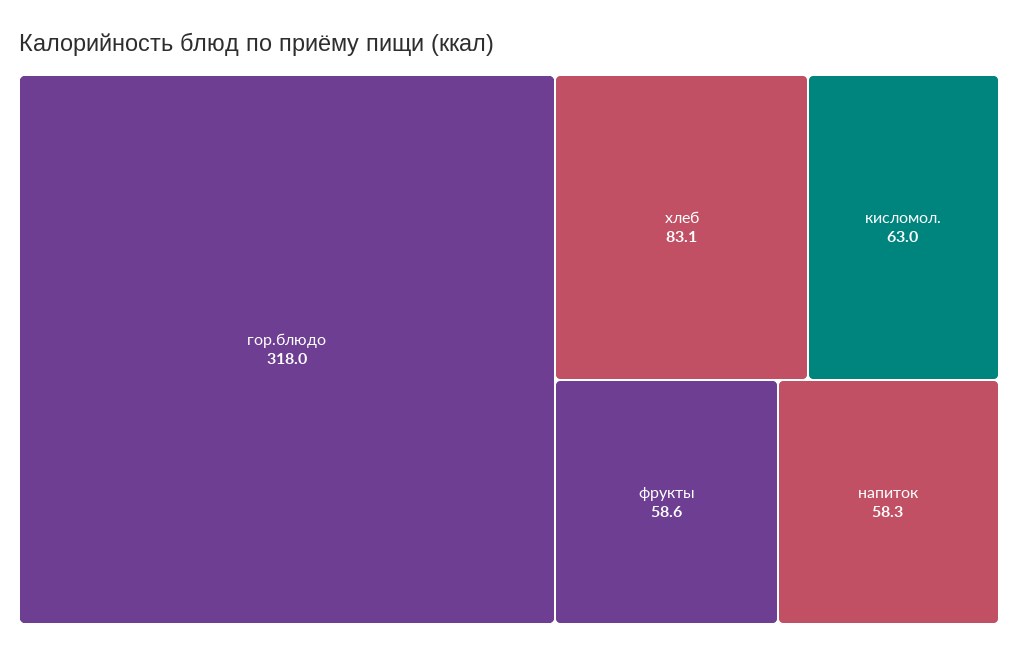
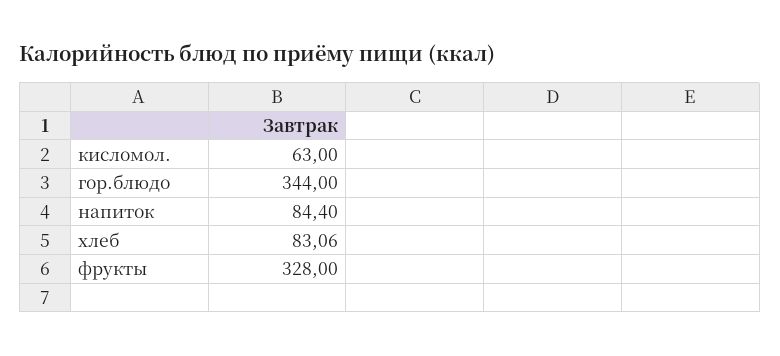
гор.блюдо: 318 -> 344
фрукты: 58.6 -> 328
напиток: 58.3 -> 84.4

